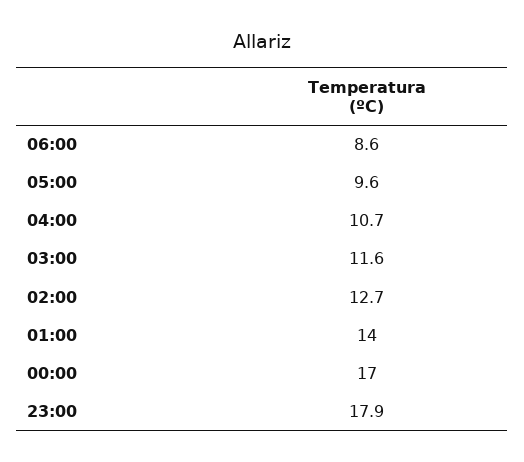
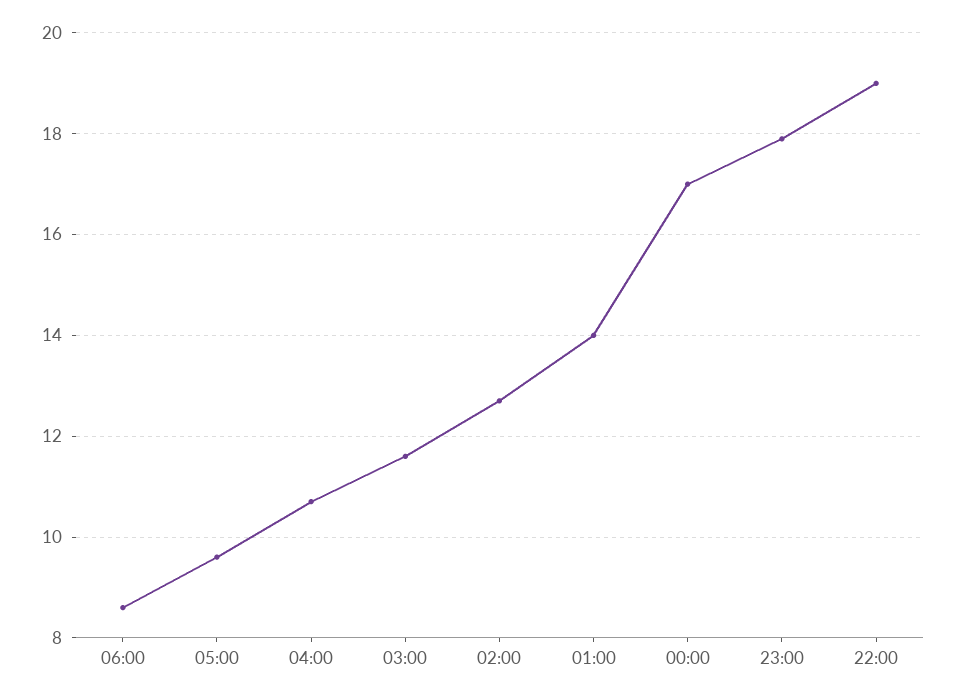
22:00: none -> 19

